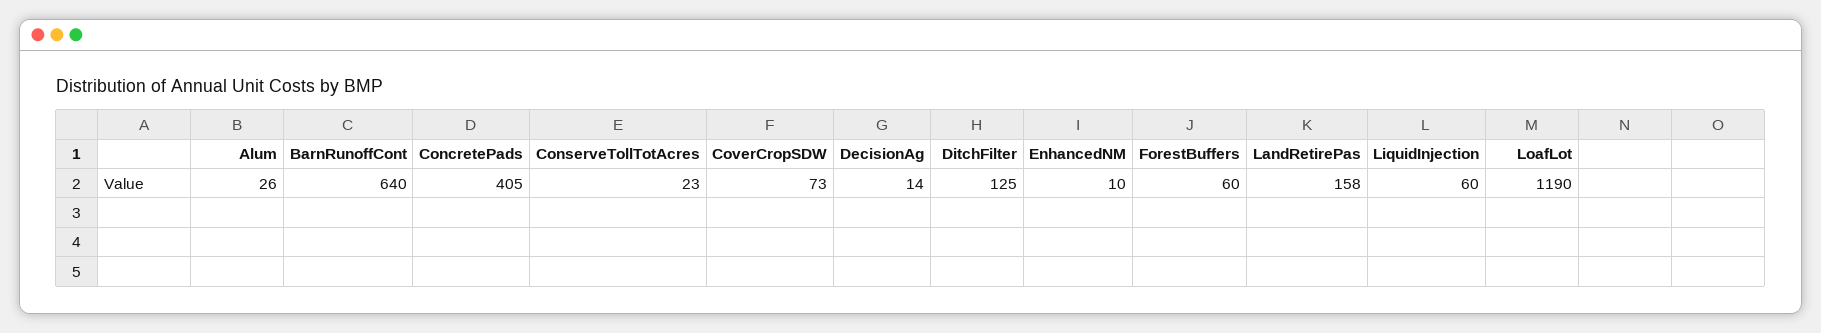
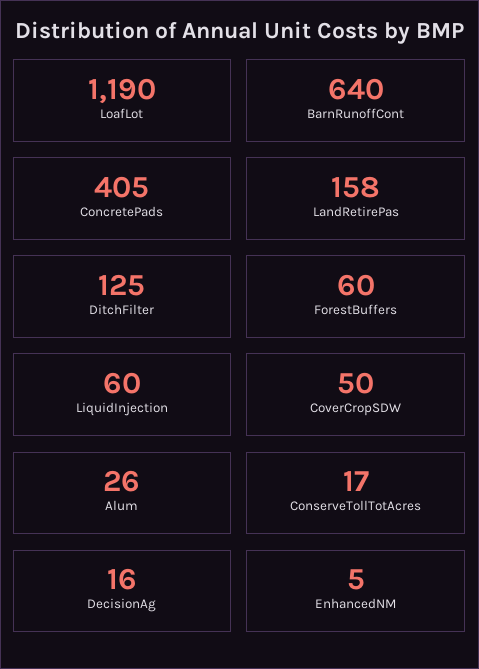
ConserveTollTotAcres: 23 -> 17
CoverCropSDW: 73 -> 50
DecisionAg: 14 -> 16
EnhancedNM: 10 -> 5

